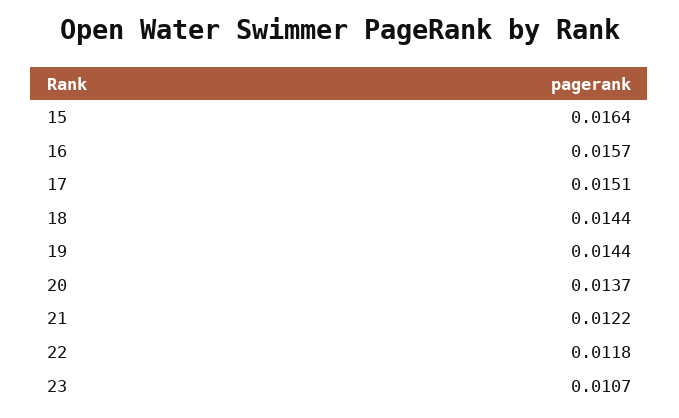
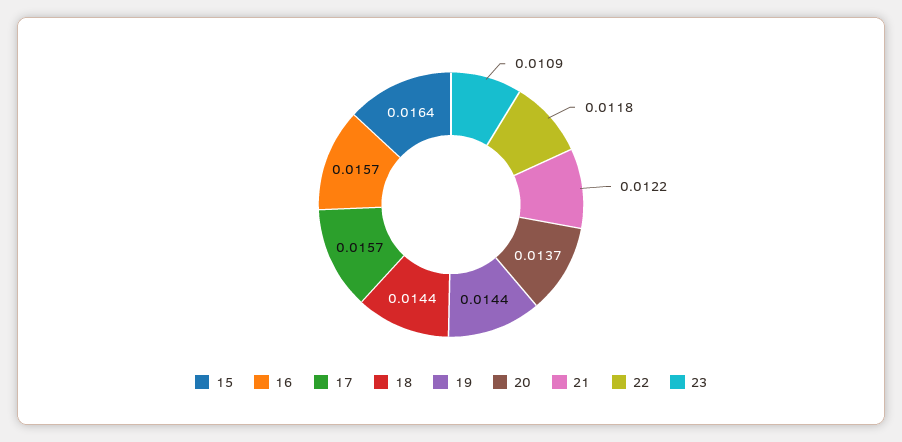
17: 0.0151 -> 0.0157
23: 0.0107 -> 0.0109

